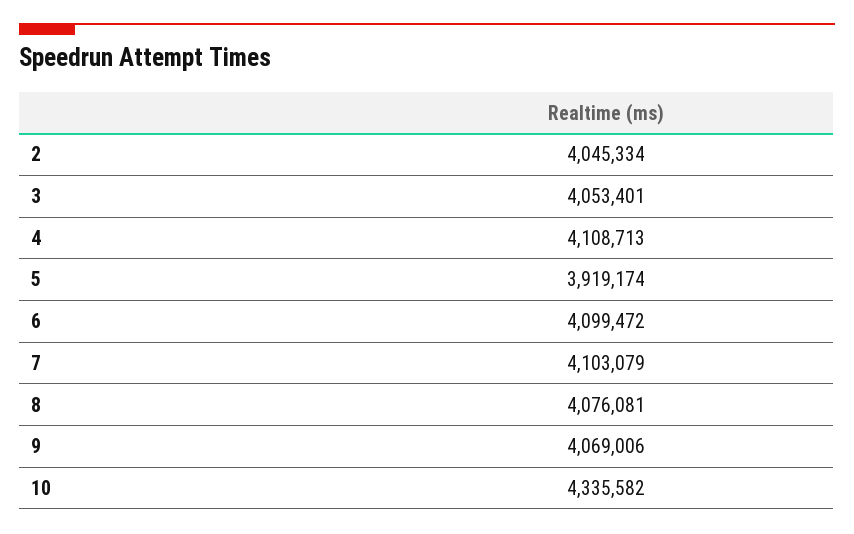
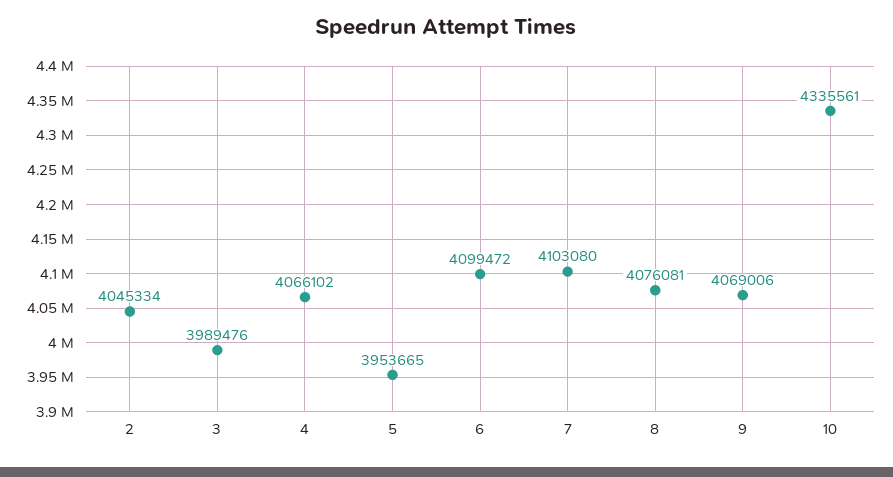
3: 4053401 -> 3989476
4: 4108713 -> 4066102
5: 3919174 -> 3953665
7: 4103079 -> 4103080
10: 4335582 -> 4335561

